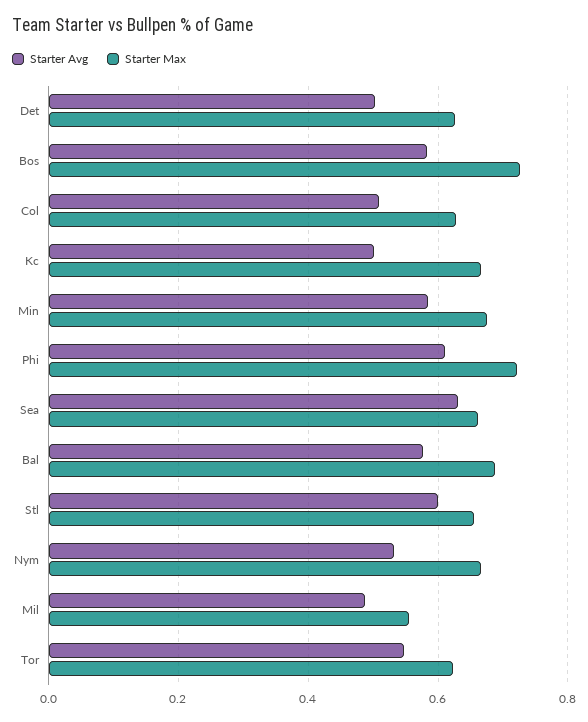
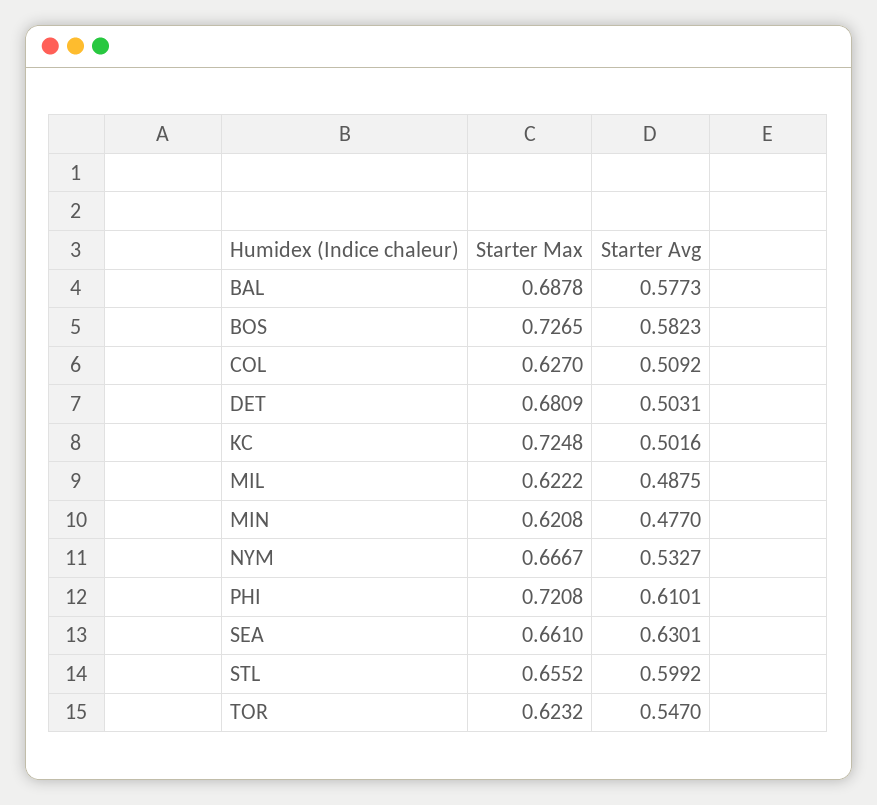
Starter Max, Det: 0.62 -> 0.6809
Starter Max, Kc: 0.66 -> 0.7248
Starter Avg, Min: 0.58 -> 0.477
Starter Max, Min: 0.68 -> 0.6208
Starter Max, Mil: 0.56 -> 0.6222

